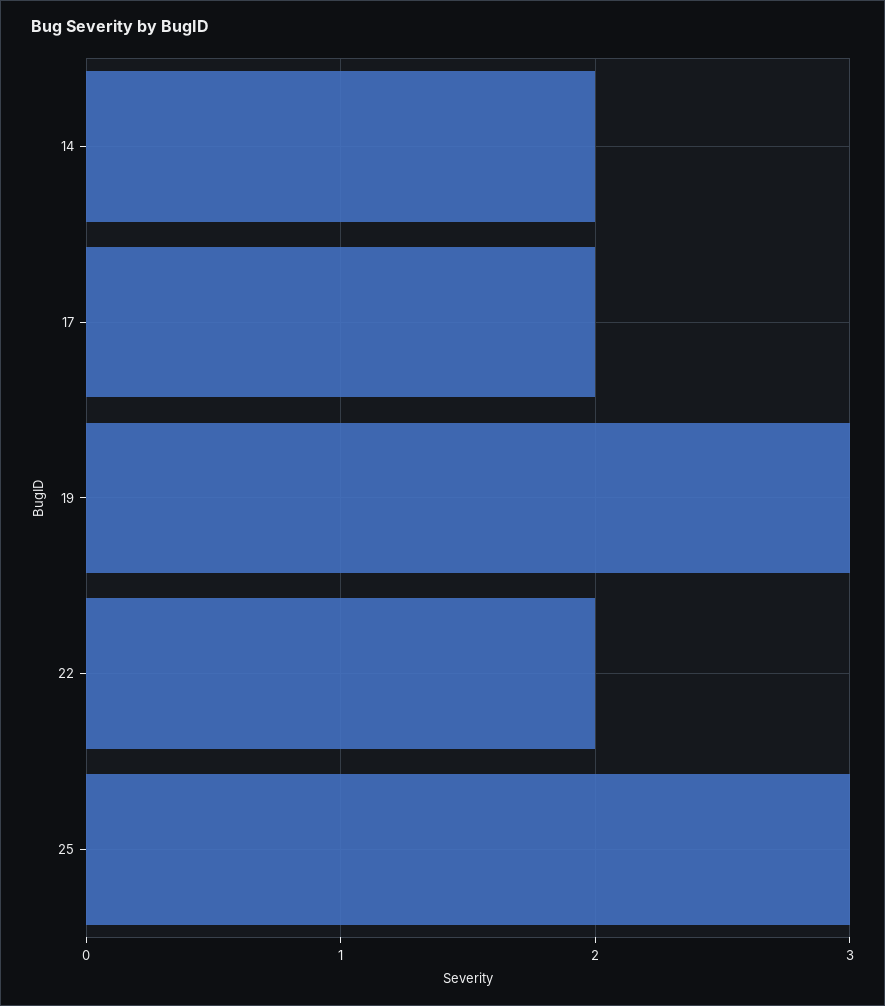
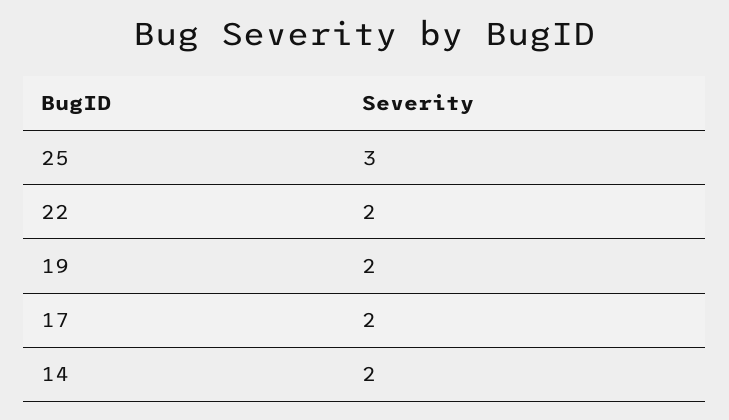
19: 3 -> 2

